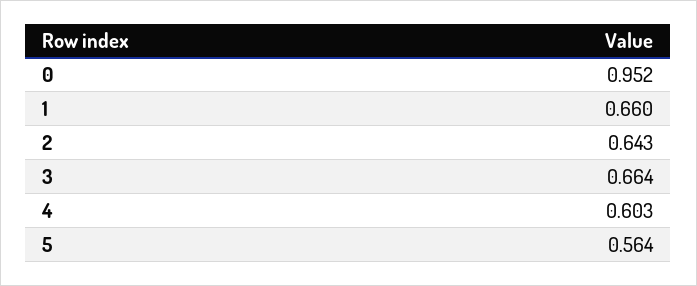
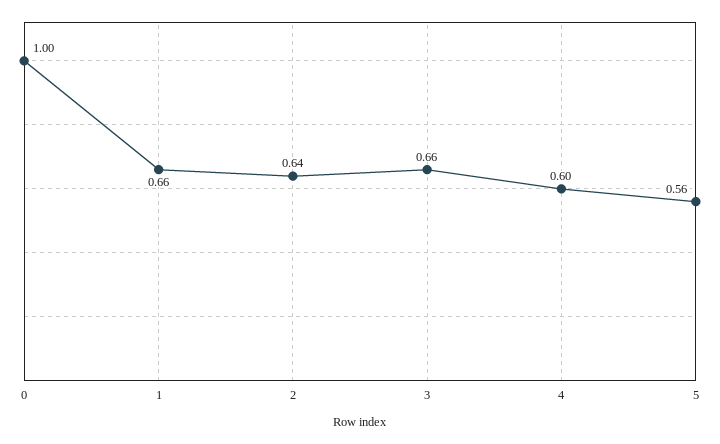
0: 0.952 -> 1

